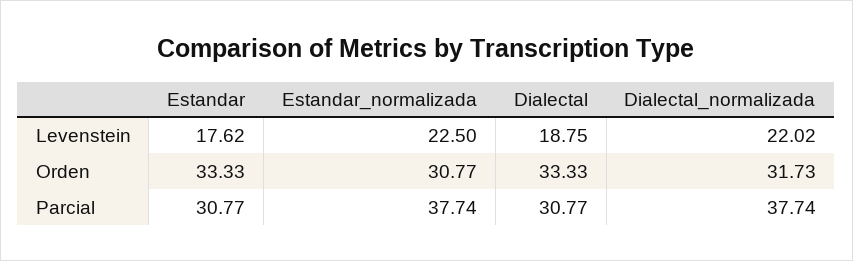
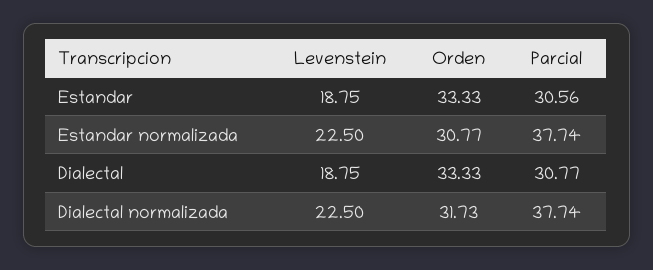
Estandar, Levenstein: 17.62 -> 18.75
Dialectal_normalizada, Levenstein: 22.02 -> 22.5
Estandar, Parcial: 30.77 -> 30.56

